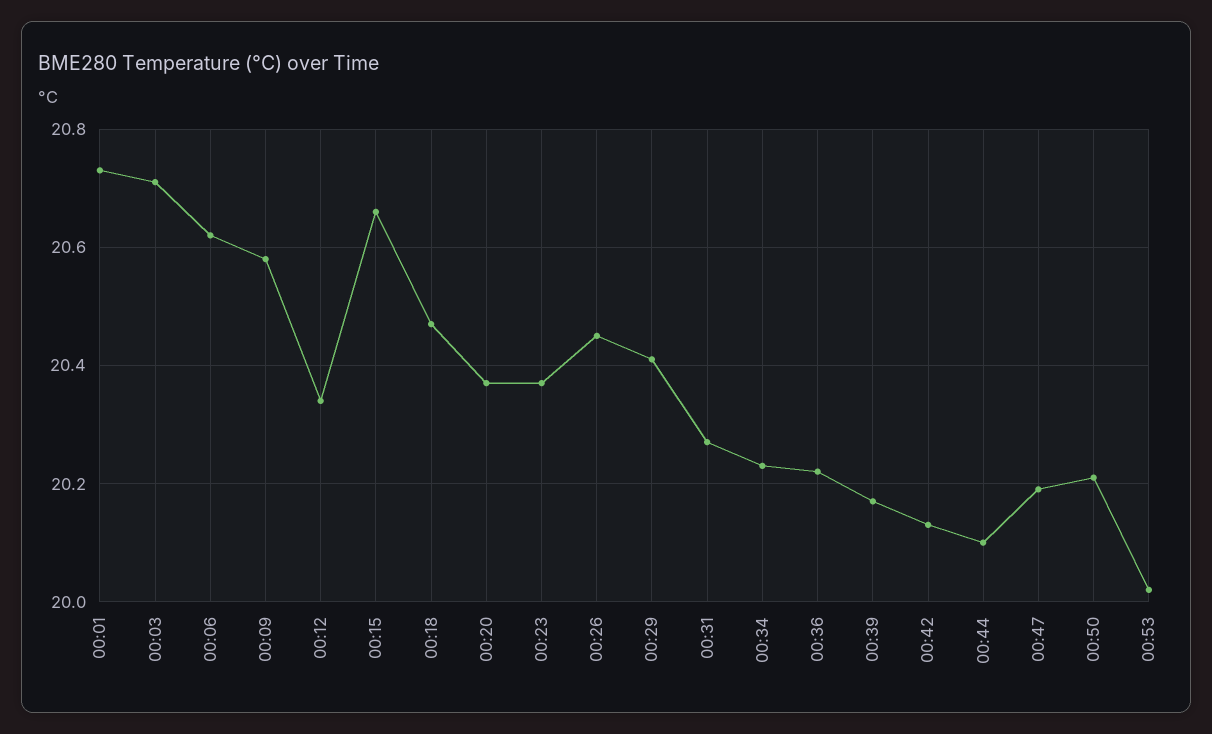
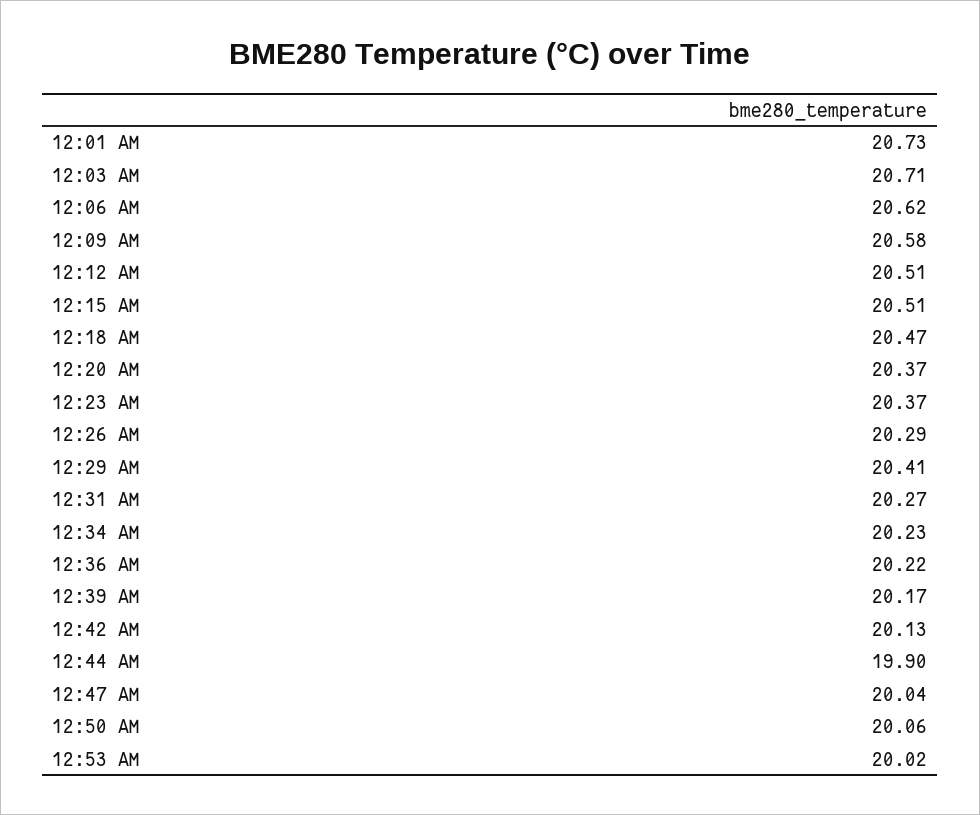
00:12: 20.35 -> 20.51
00:15: 20.65 -> 20.51
00:26: 20.45 -> 20.29
00:44: 20.1 -> 19.9
00:47: 20.2 -> 20.04
00:50: 20.2 -> 20.06

